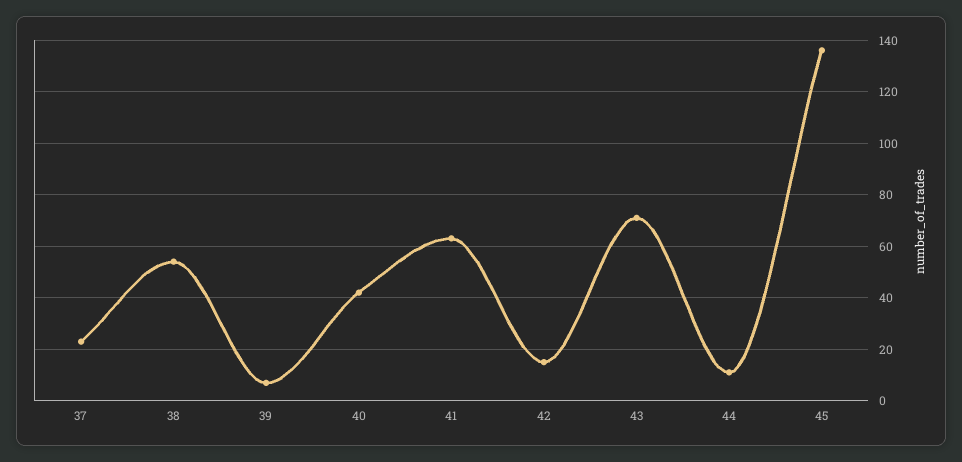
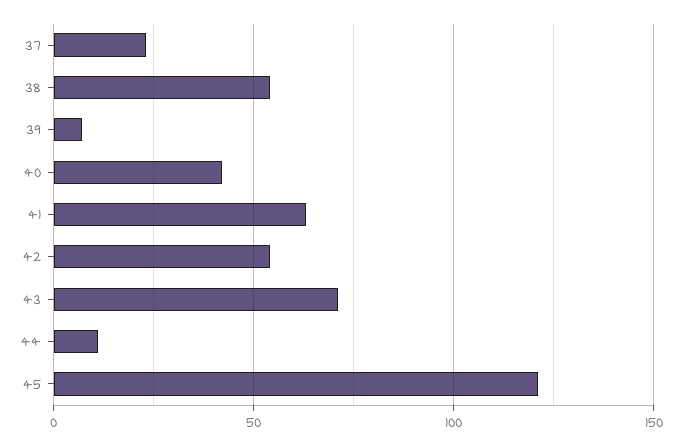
42: 15 -> 55
45: 135 -> 120

